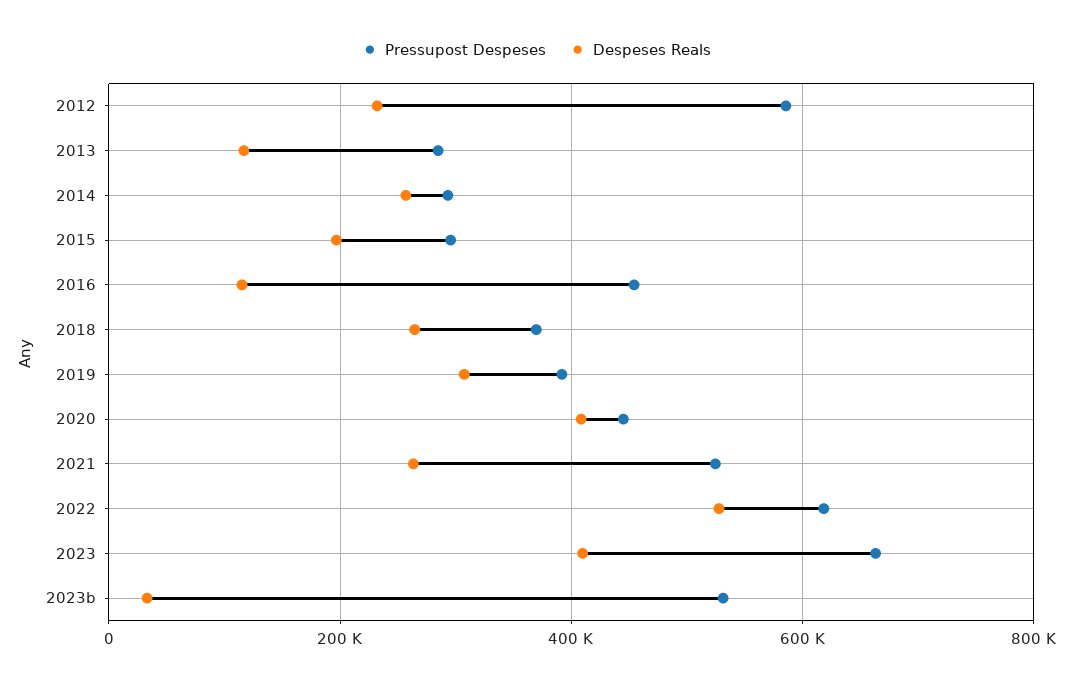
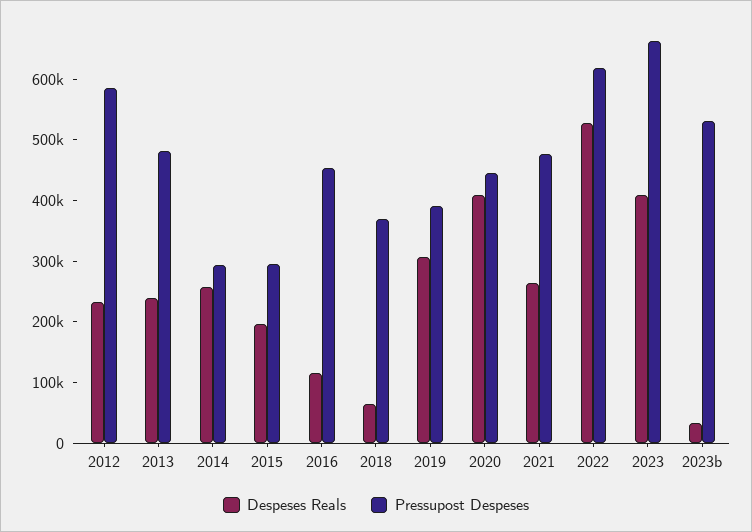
Pressupost Despeses, 2013: 280000 -> 480000
Despeses Reals, 2013: 120000 -> 240000
Despeses Reals, 2018: 260000 -> 60000
Pressupost Despeses, 2021: 520000 -> 480000

